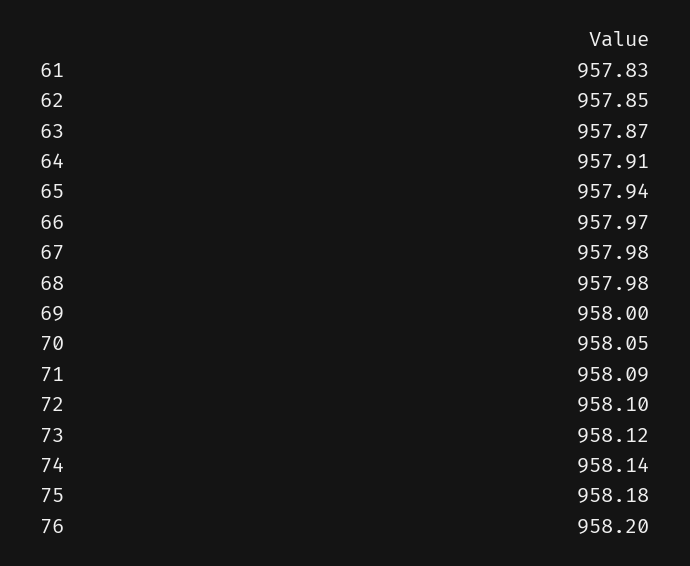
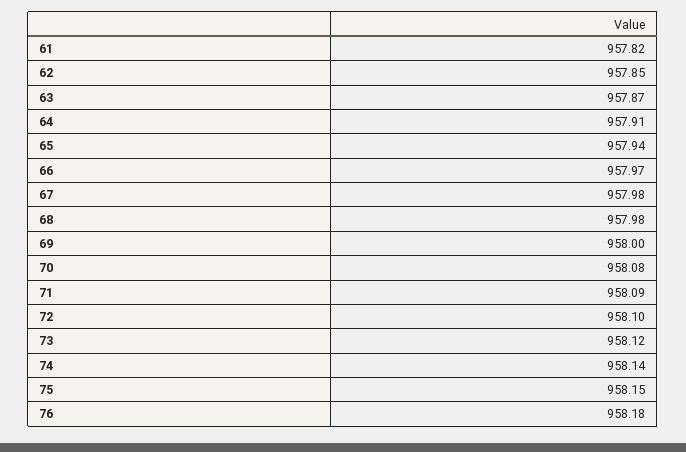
61: 957.83 -> 957.82
70: 958.05 -> 958.08
75: 958.18 -> 958.15
76: 958.2 -> 958.18

